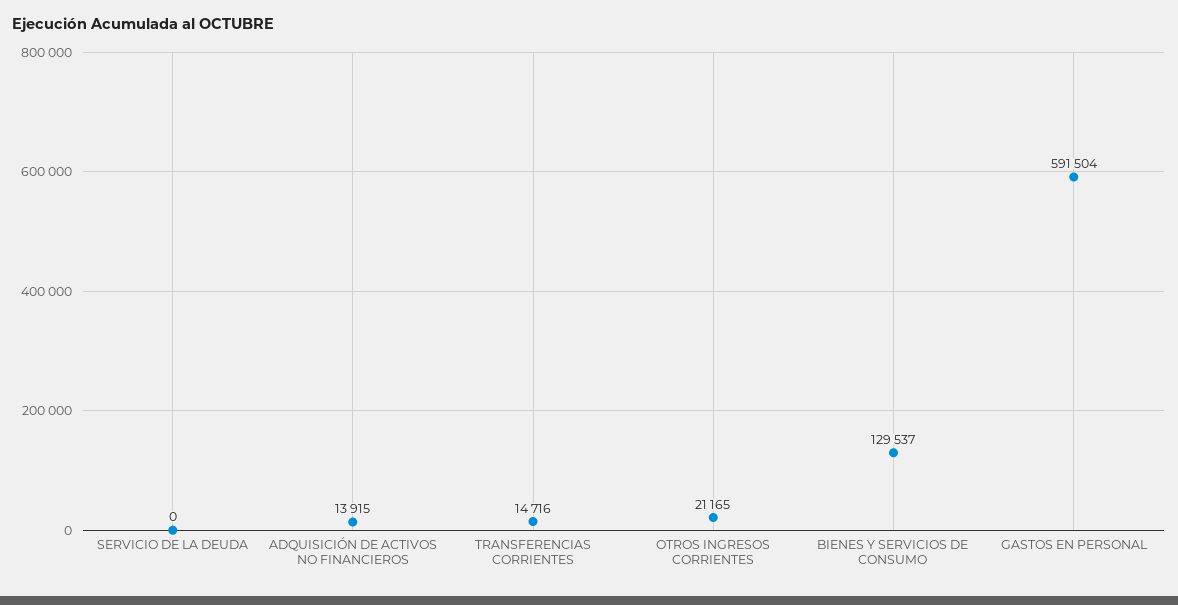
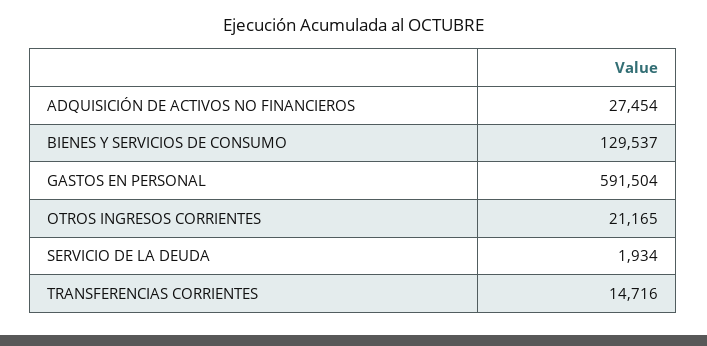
SERVICIO DE LA DEUDA: 0 -> 1934
ADQUISICIÓN DE ACTIVOS NO FINANCIEROS: 13915 -> 27454

